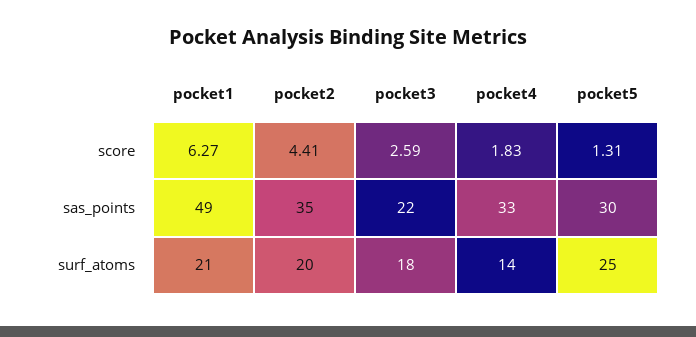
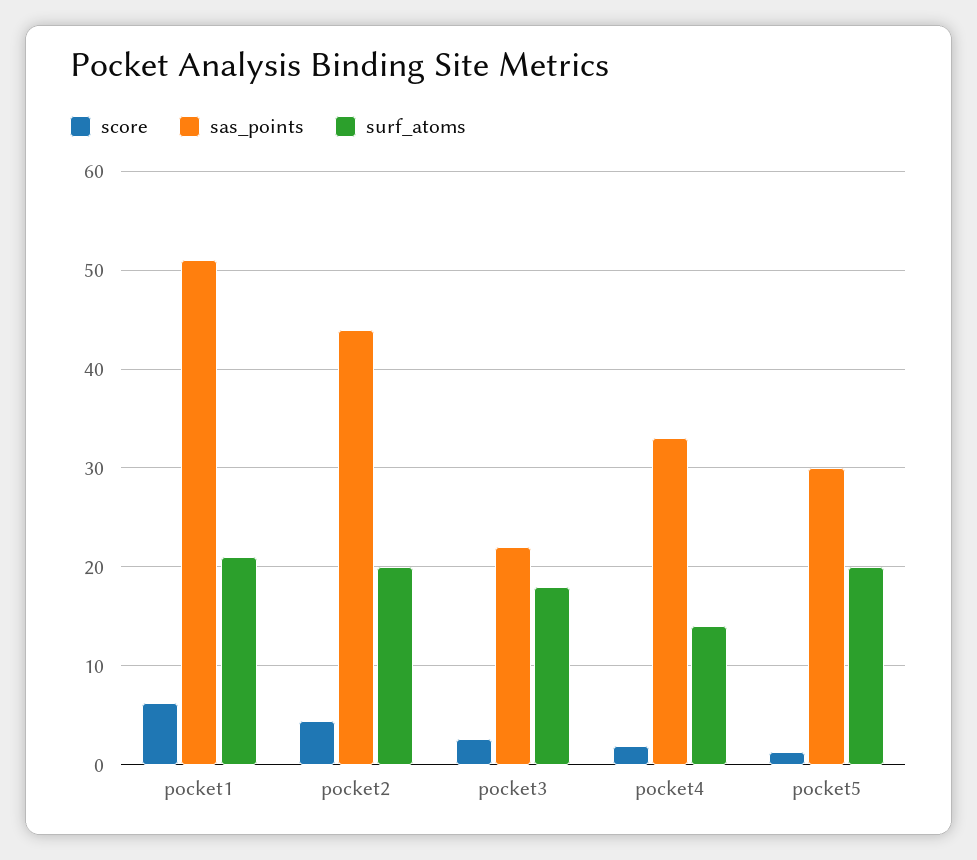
sas_points, pocket1: 49 -> 51
sas_points, pocket2: 35 -> 44
surf_atoms, pocket5: 25 -> 20

